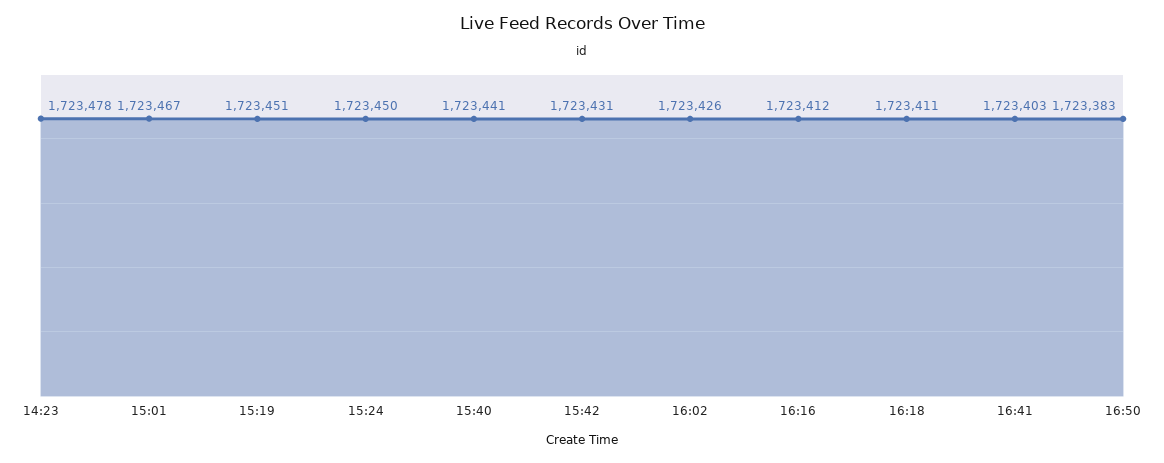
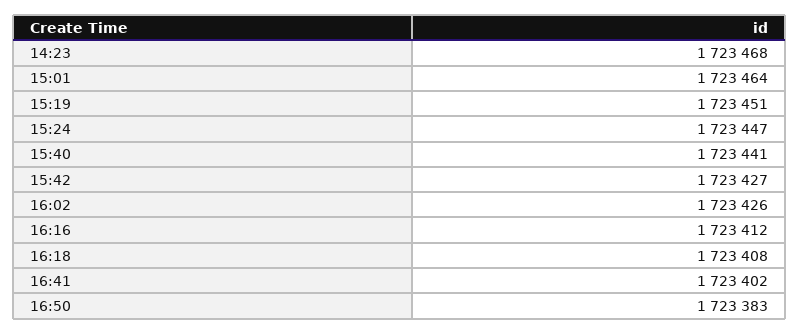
14:23: 1723478 -> 1723468
15:01: 1723467 -> 1723464
15:24: 1723450 -> 1723447
15:42: 1723431 -> 1723427
16:18: 1723411 -> 1723408
16:41: 1723403 -> 1723402

